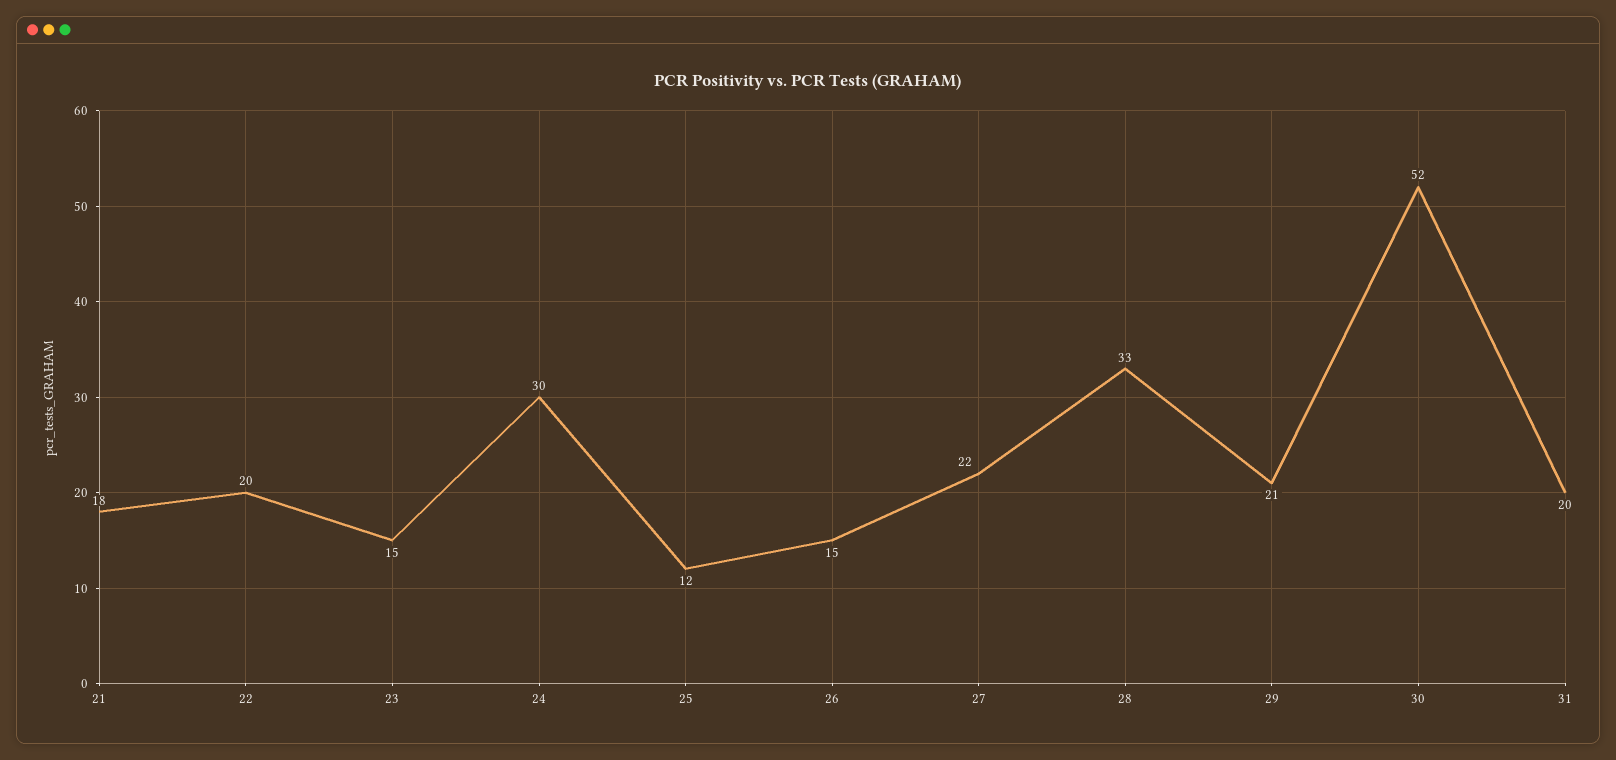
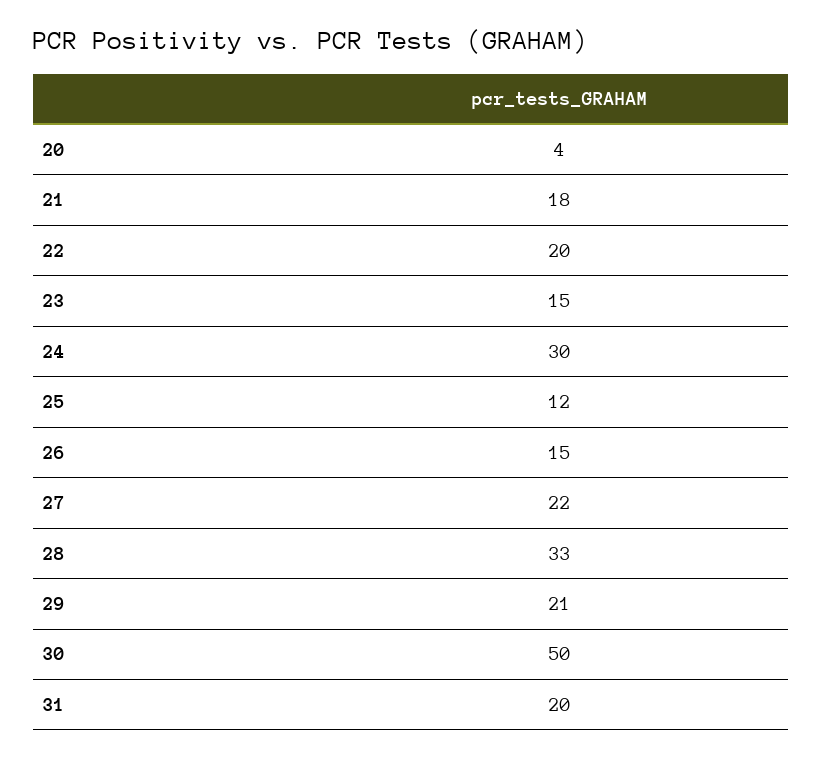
30: 52 -> 50
20: none -> 4

